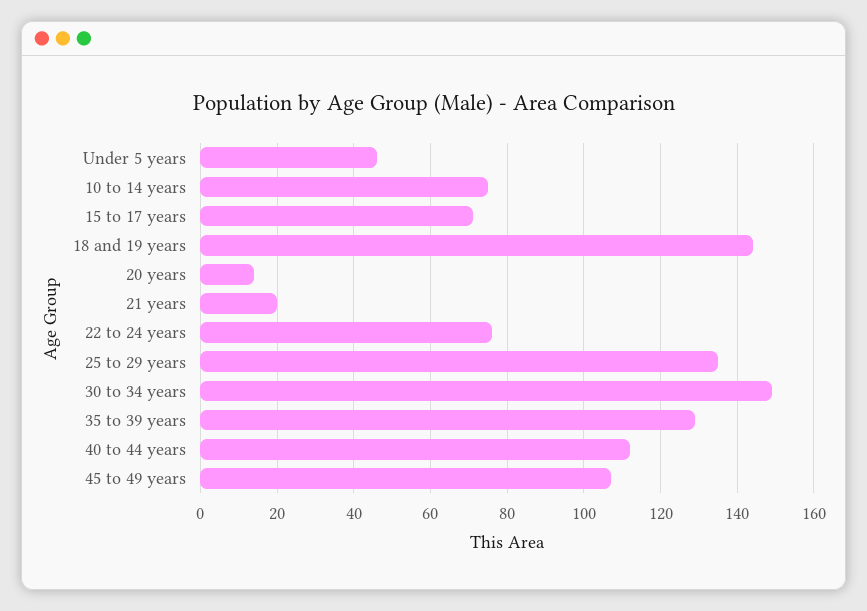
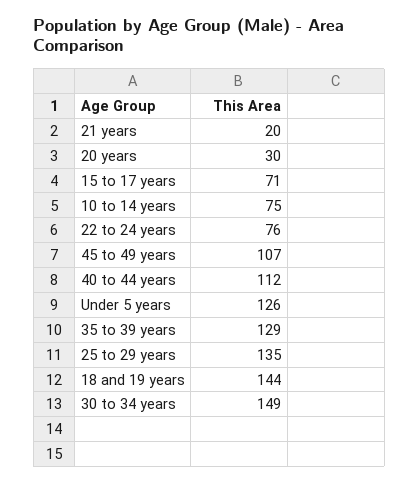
Under 5 years: 45 -> 126
20 years: 15 -> 30

